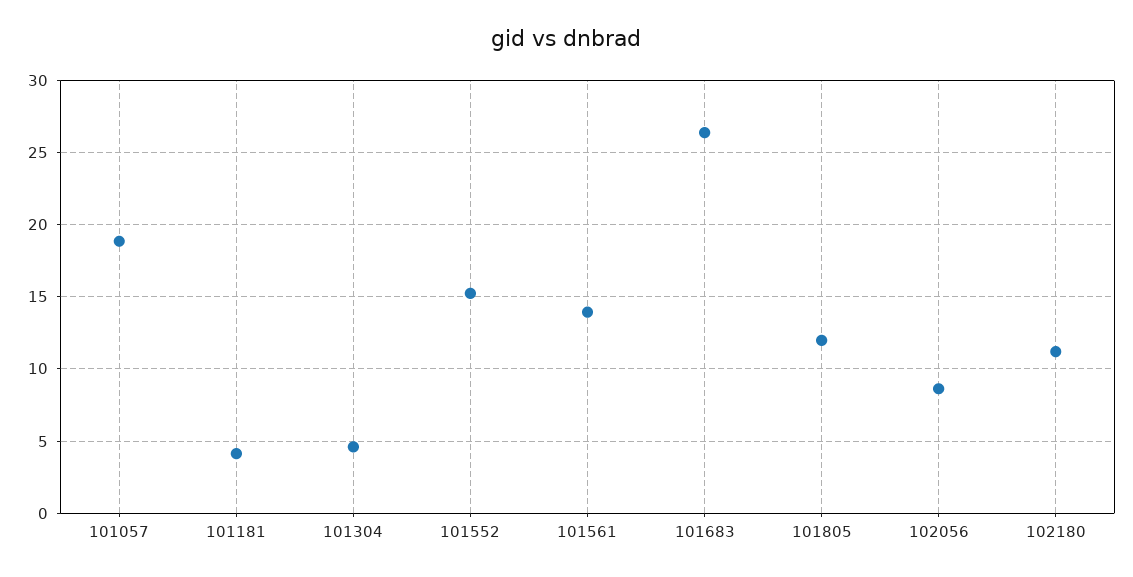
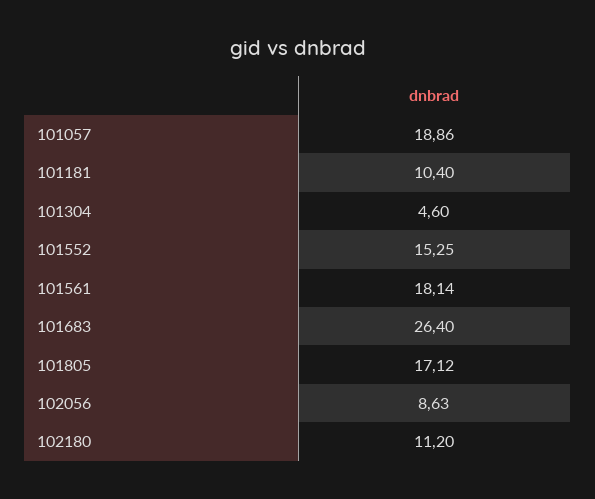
101181: 4 -> 10.4
101561: 14 -> 18.14
101805: 12 -> 17.12

